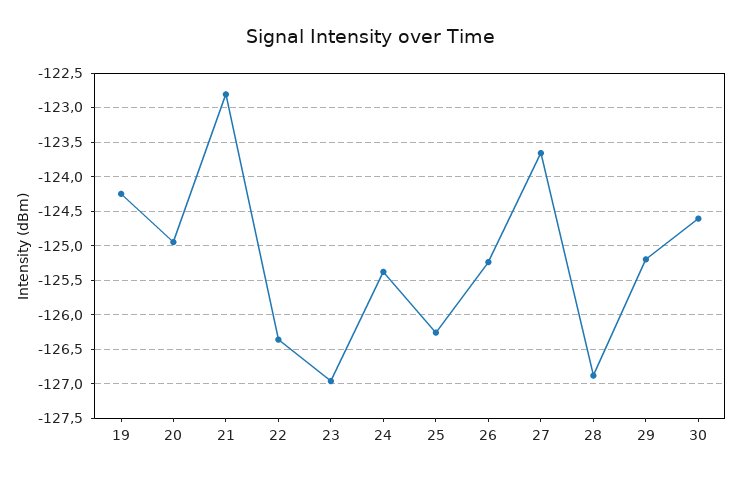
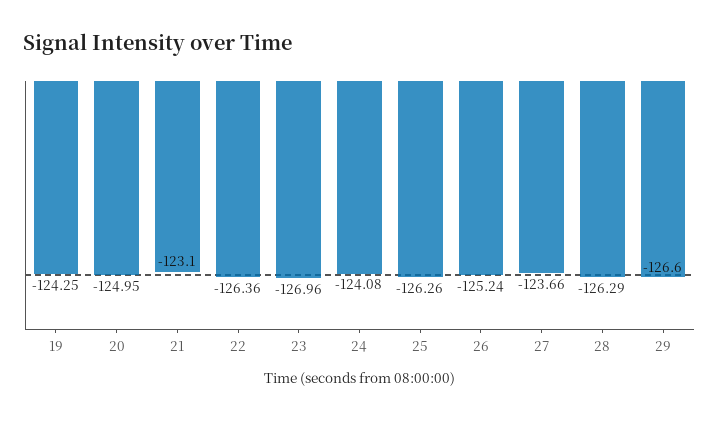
21: -122.8 -> -123.1
24: -125.4 -> -124.08
28: -126.9 -> -126.29
29: -125.2 -> -126.6
30: -124.6 -> none

